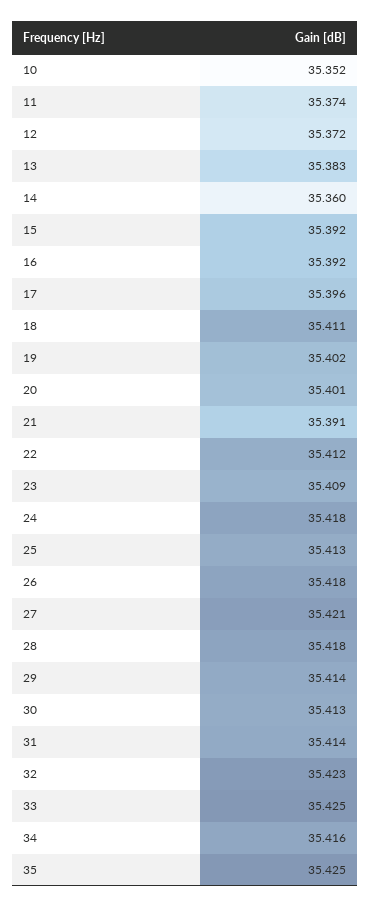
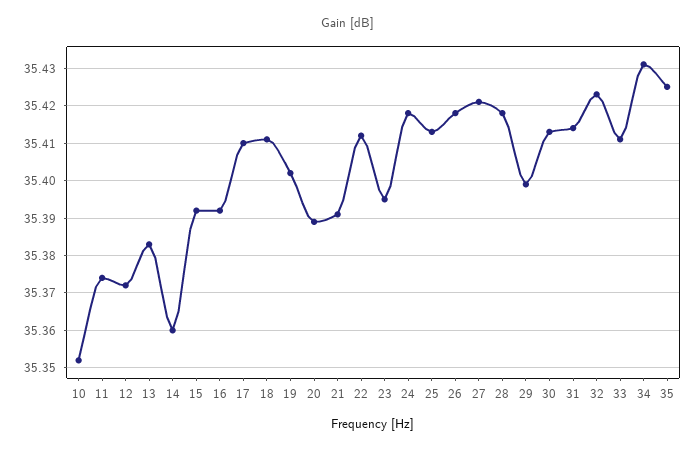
17: 35.396 -> 35.41
20: 35.401 -> 35.39
23: 35.409 -> 35.395
29: 35.414 -> 35.4
33: 35.425 -> 35.41
34: 35.416 -> 35.43

